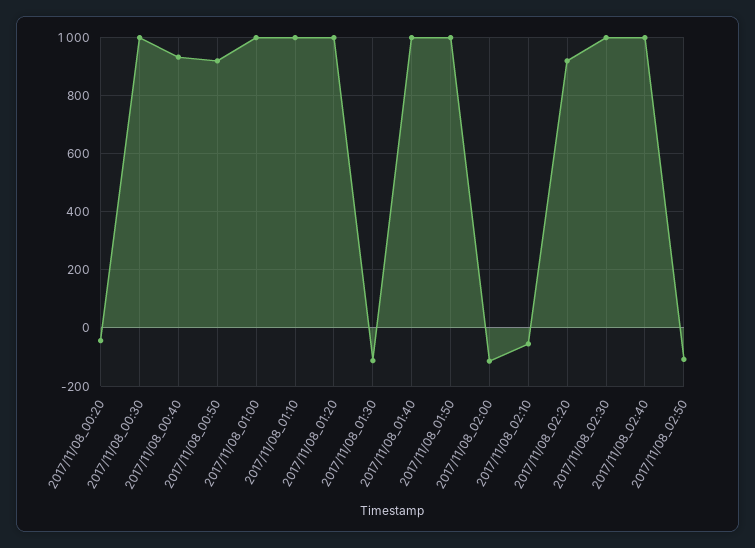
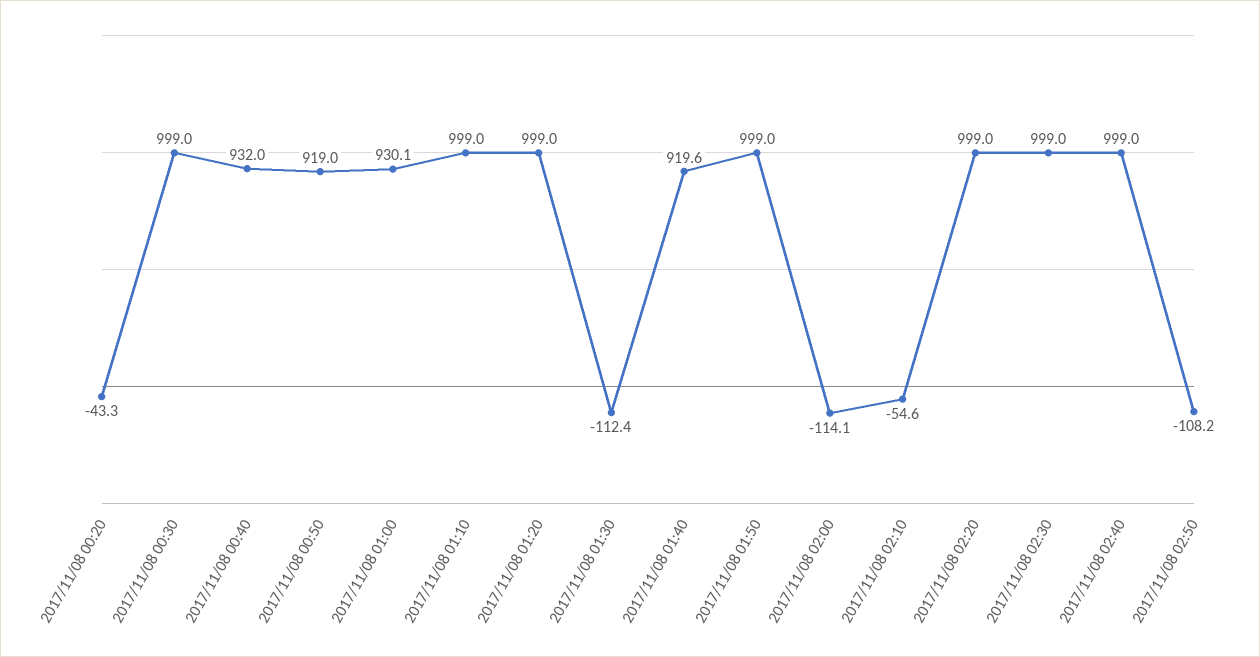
2017/11/08_01:00: 1000 -> 930.1
2017/11/08_01:40: 1000 -> 919.6
2017/11/08_02:20: 925 -> 999

